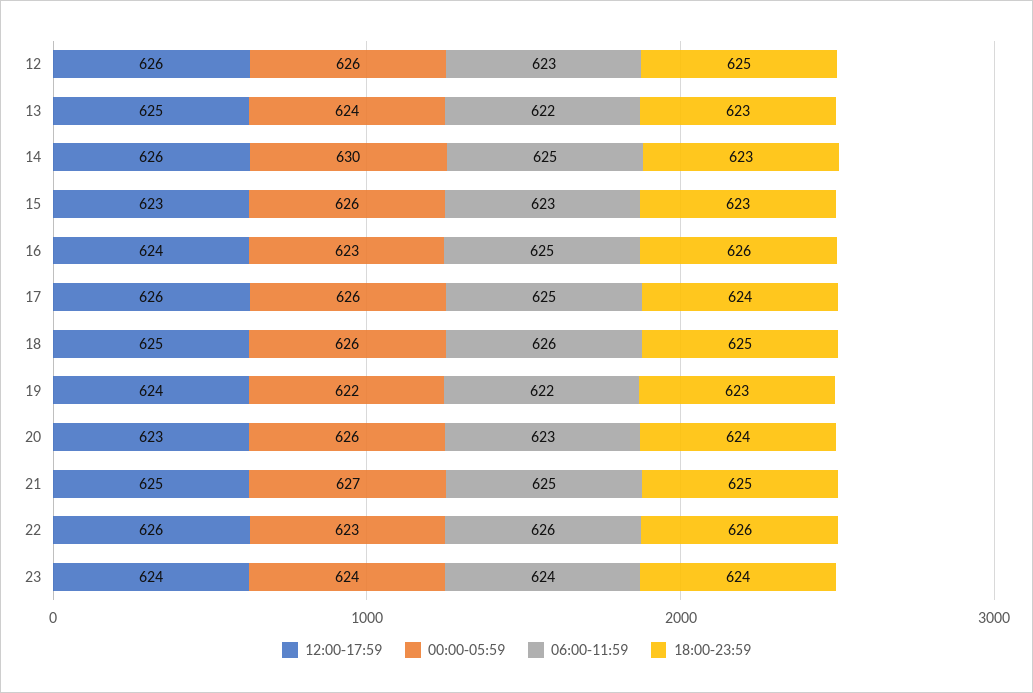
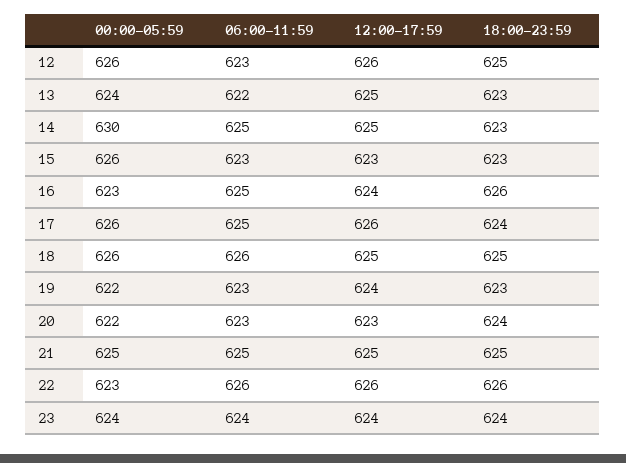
12:00-17:59, 14: 626 -> 625
06:00-11:59, 19: 622 -> 623
00:00-05:59, 20: 626 -> 622
00:00-05:59, 21: 627 -> 625

